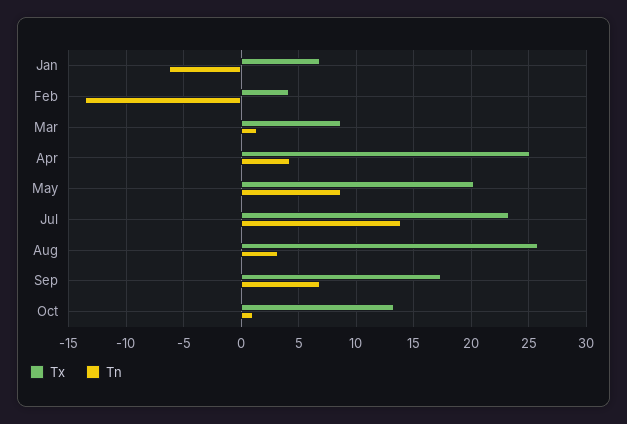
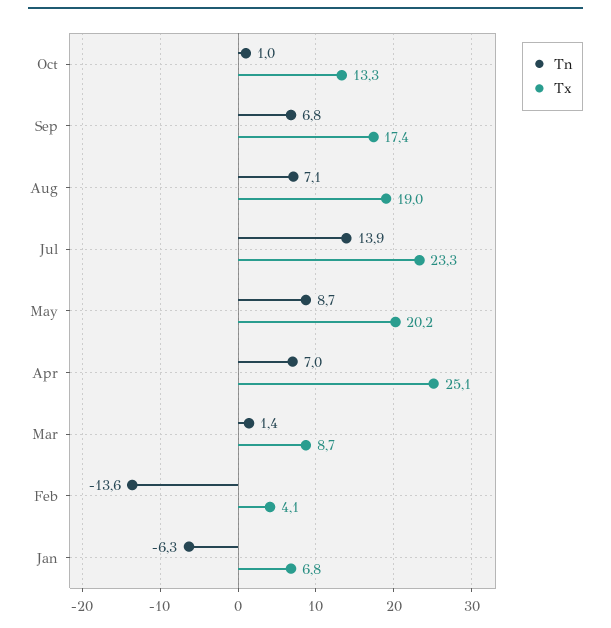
Tn, Apr: 4 -> 7
Tx, Aug: 26 -> 19
Tn, Aug: 3 -> 7.1

